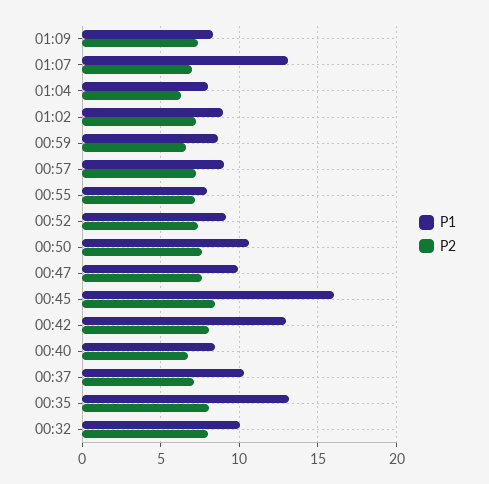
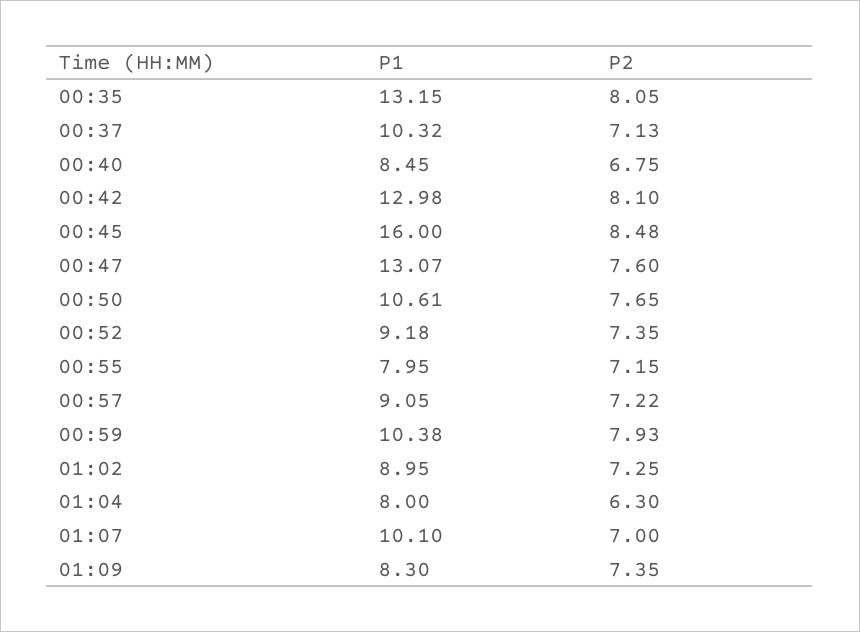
P1, 01:07: 13 -> 10.1
P1, 00:59: 8.5 -> 10.38
P2, 00:59: 6.5 -> 7.93
P1, 00:47: 10 -> 13.07
P1, 00:32: 10 -> none
P2, 00:32: 8 -> none

